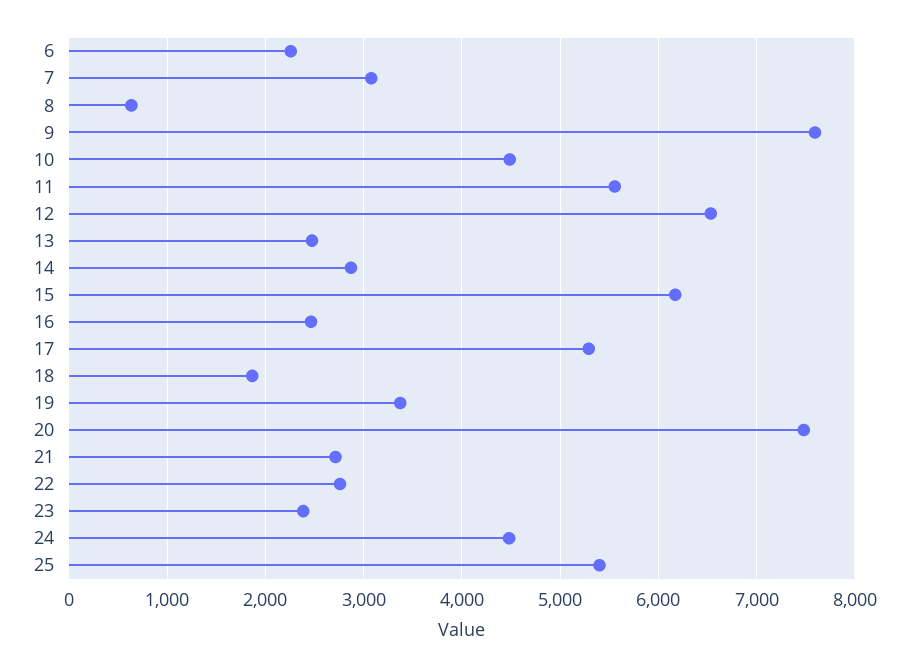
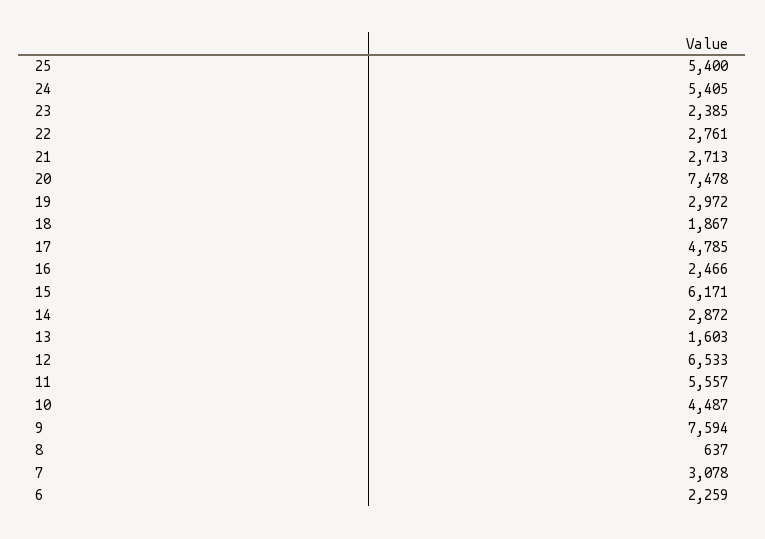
13: 2500 -> 1603
17: 5300 -> 4785
19: 3400 -> 2972
24: 4500 -> 5405

